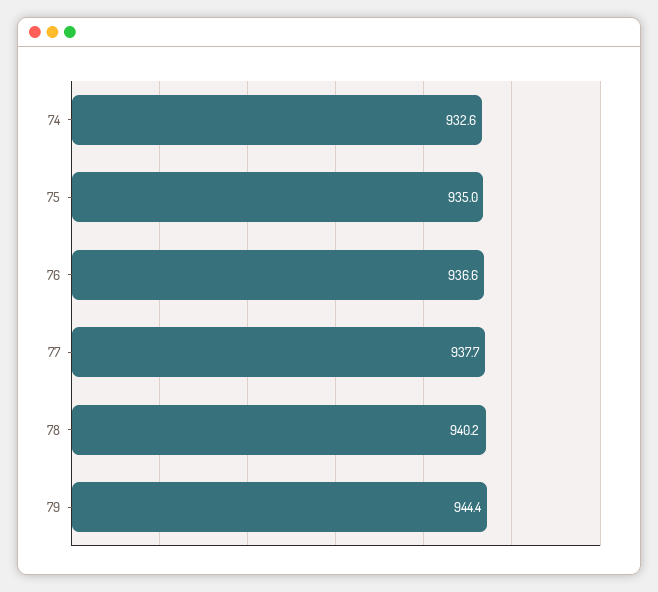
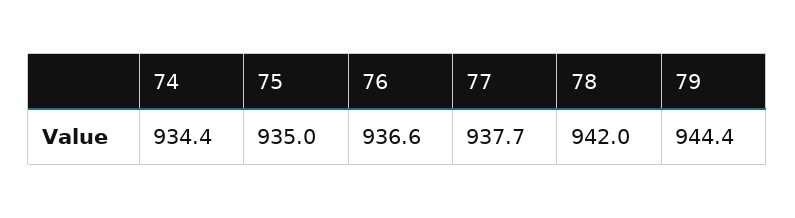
74: 932.6 -> 934.4
78: 940.2 -> 942

